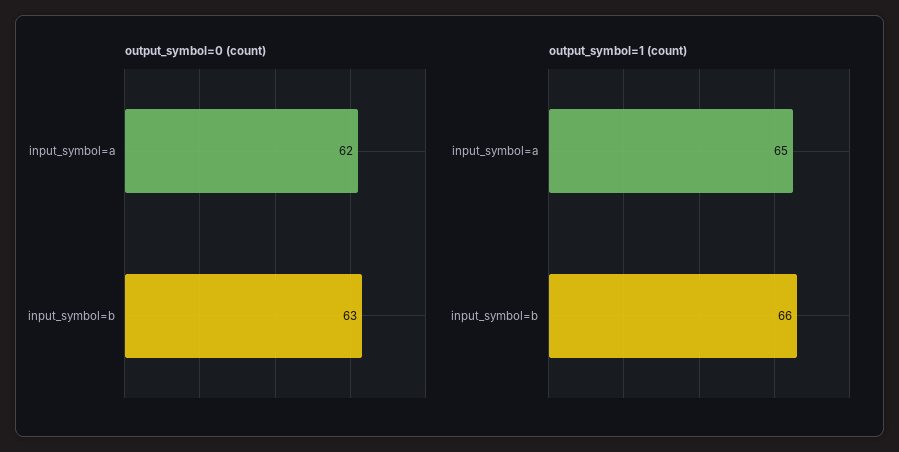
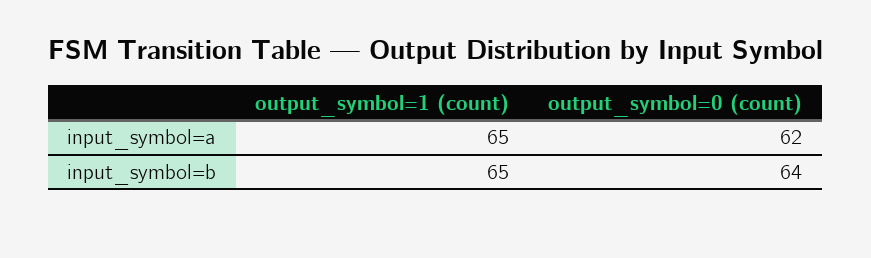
output_symbol=0 (count), input_symbol=b: 63 -> 64
output_symbol=1 (count), input_symbol=b: 66 -> 65

